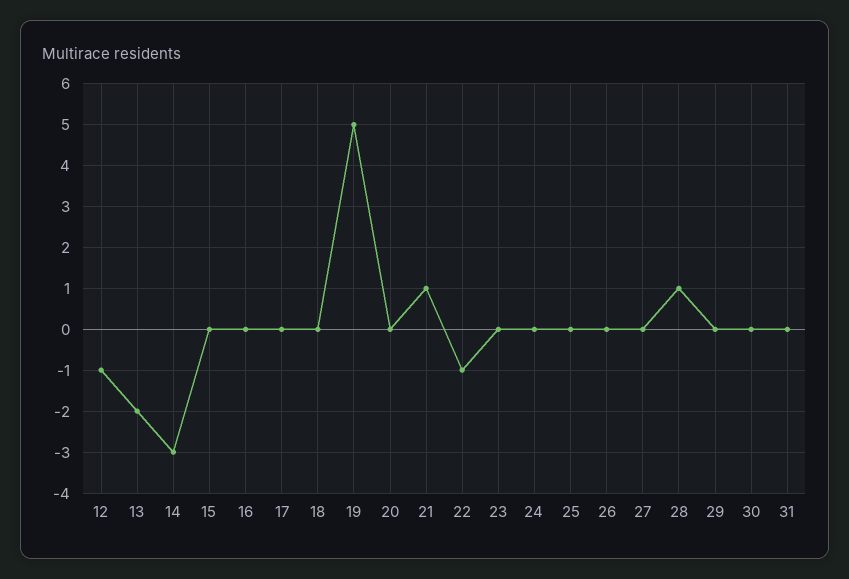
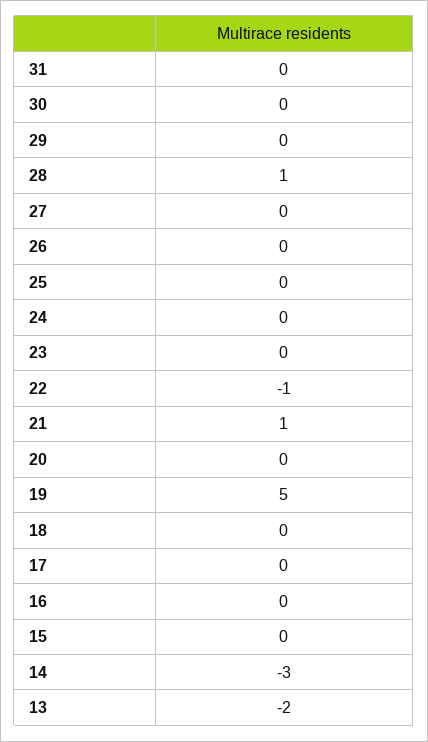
12: -1 -> none

